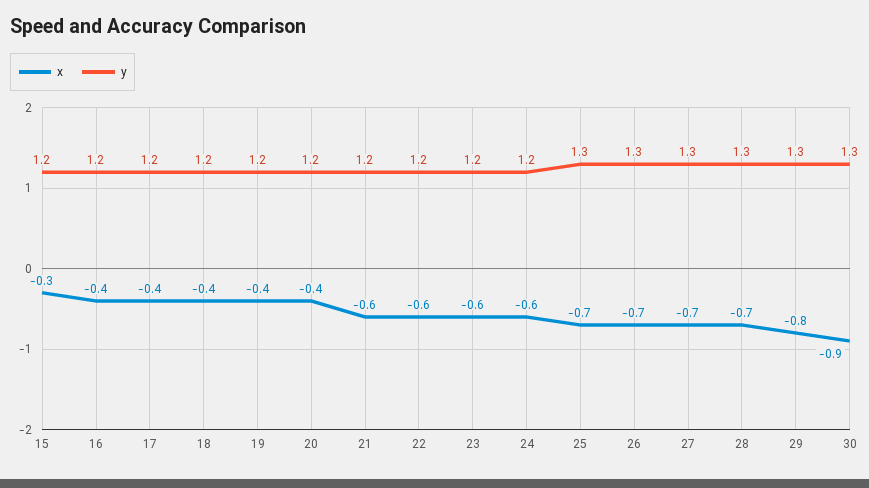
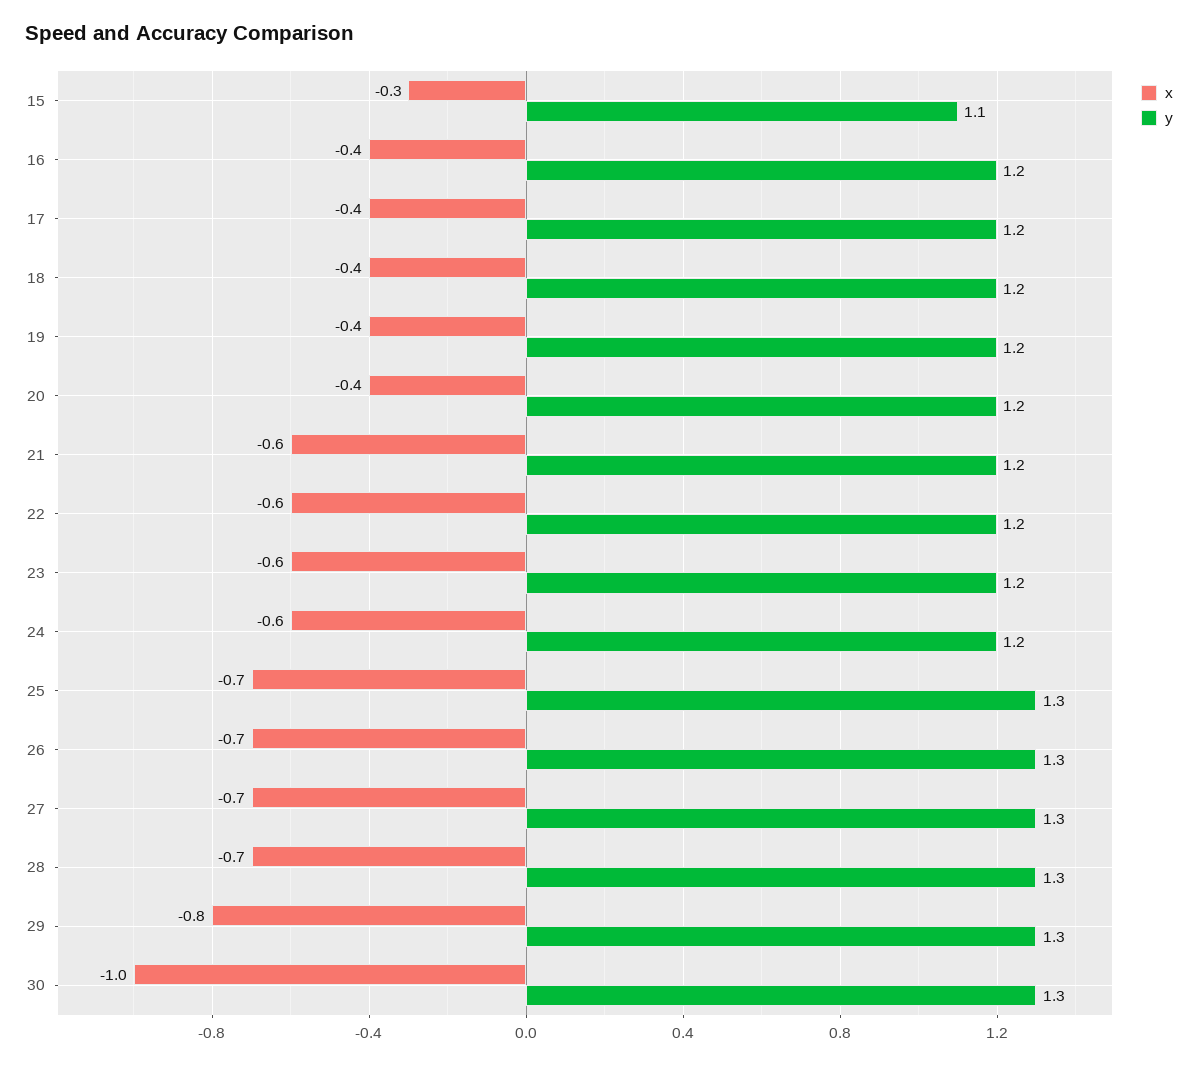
y, 15: 1.2 -> 1.1
x, 30: -0.9 -> -1

